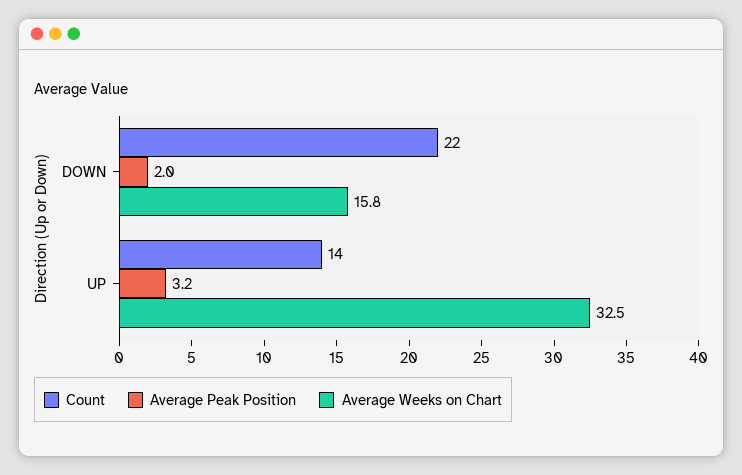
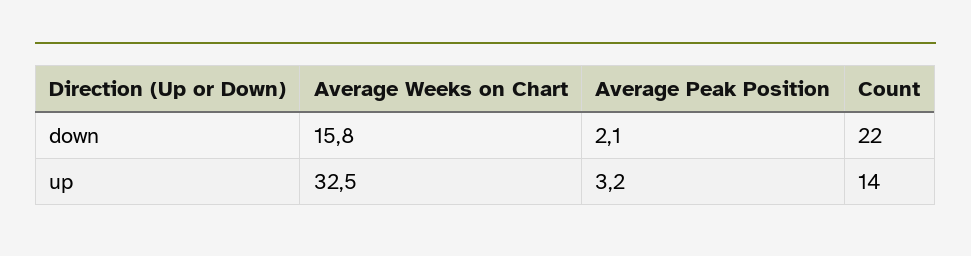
Average Peak Position, DOWN: 2 -> 2.1

